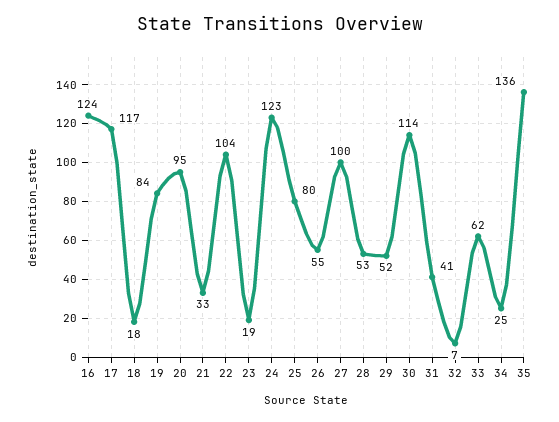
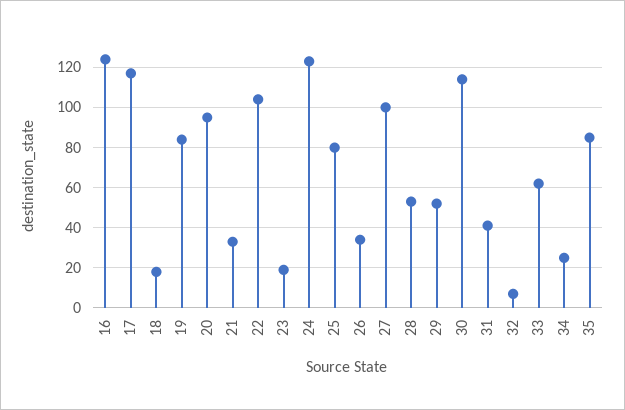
26: 55 -> 35
35: 136 -> 85

